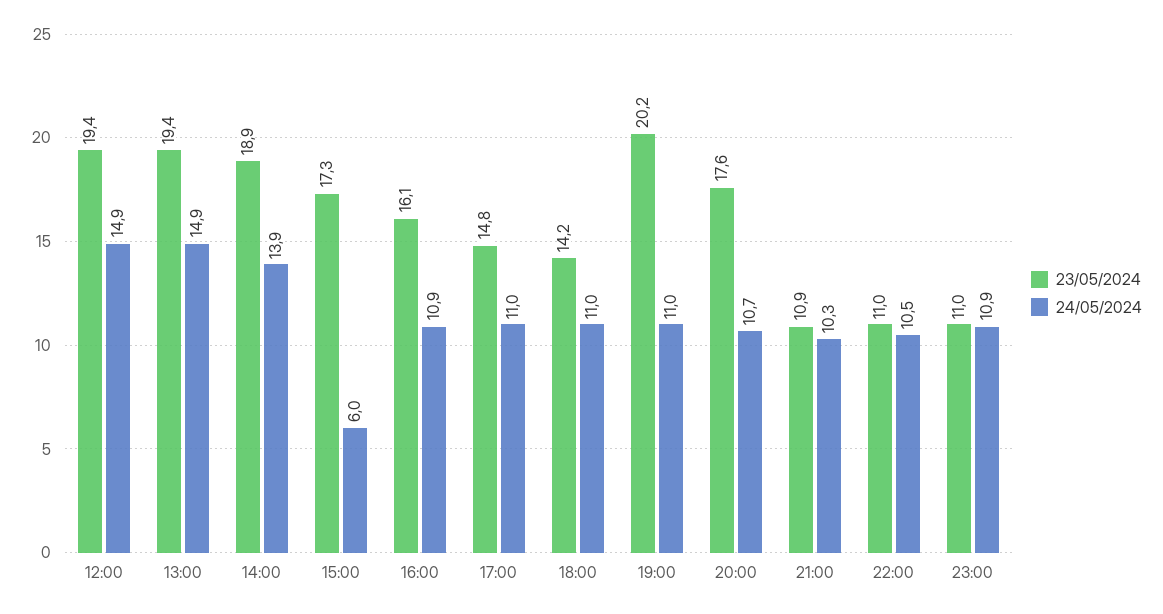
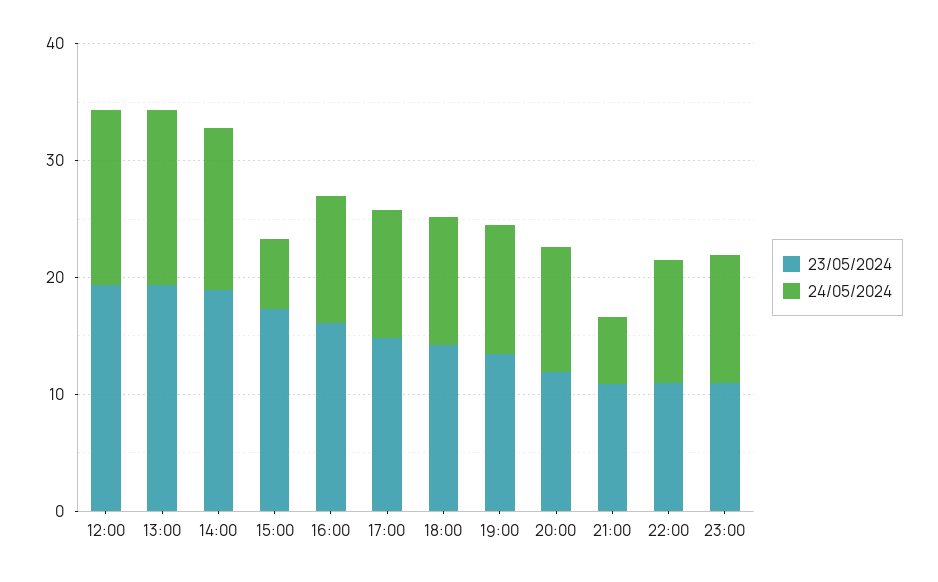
23/05/2024, 19:00: 20.2 -> 14
23/05/2024, 20:00: 17.6 -> 12
24/05/2024, 21:00: 10.3 -> 6

